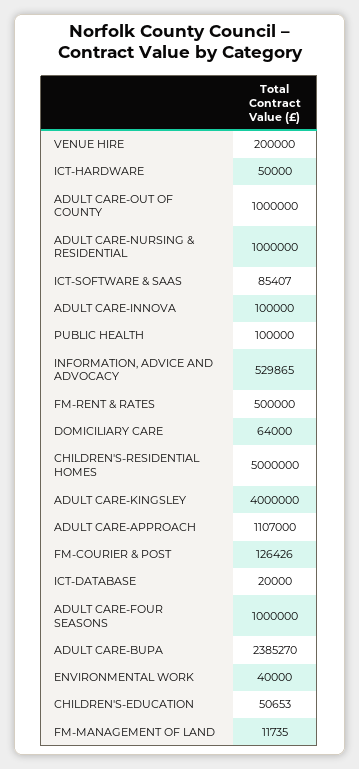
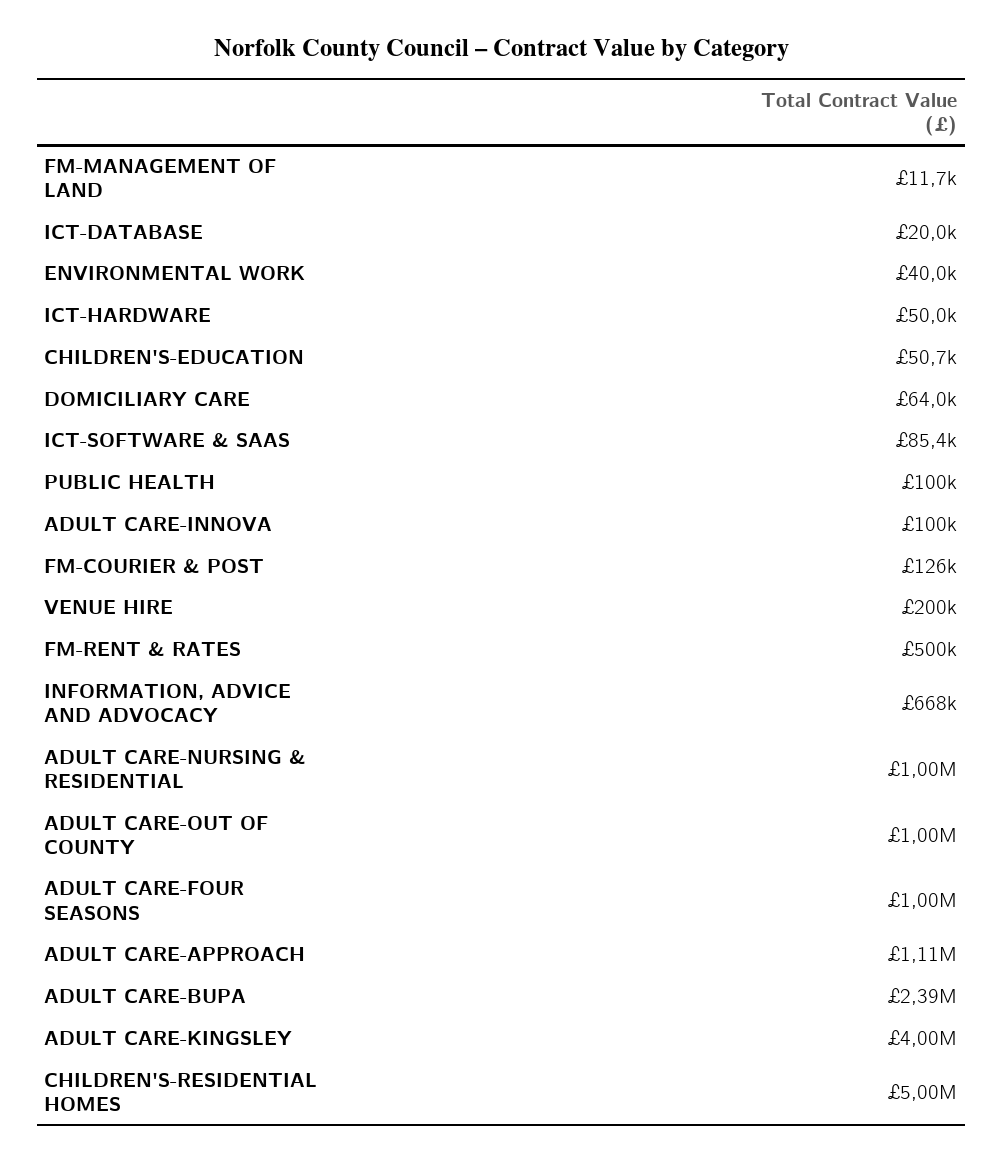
INFORMATION, ADVICE AND ADVOCACY: 529865 -> 668000

